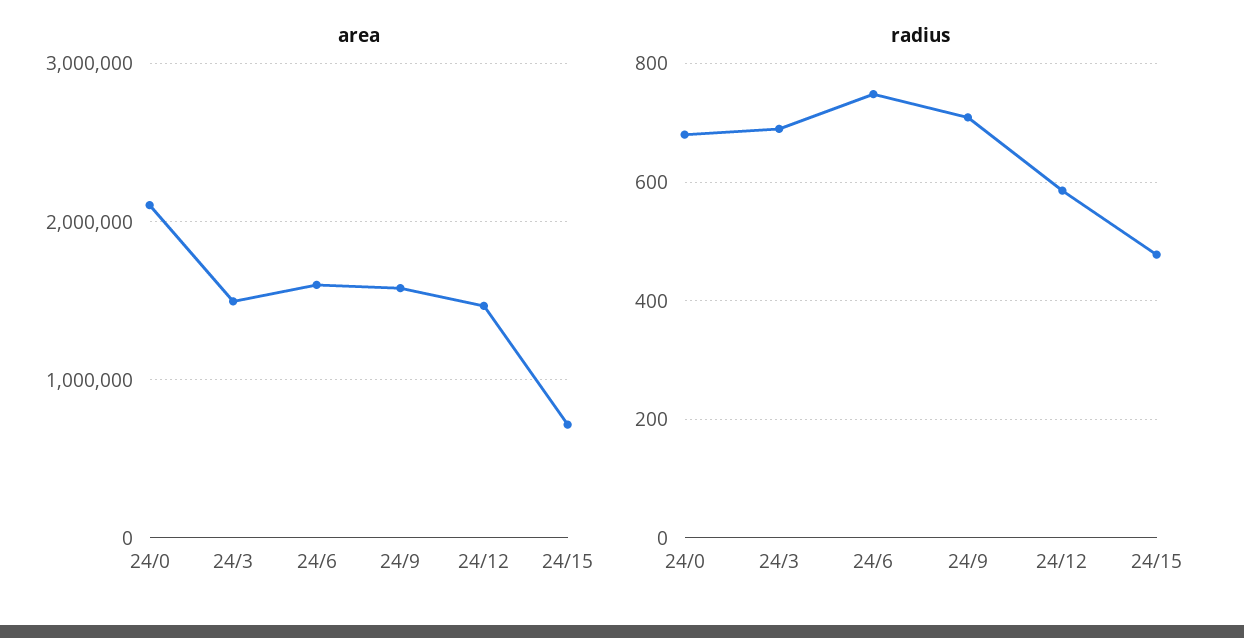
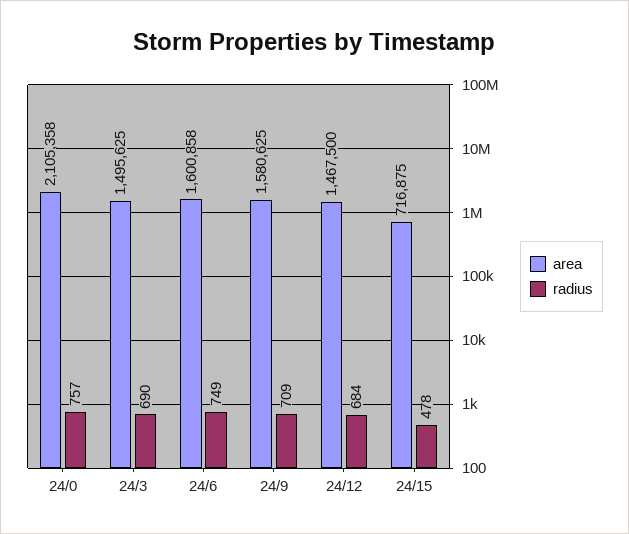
radius, 24/0: 680 -> 757
radius, 24/12: 580 -> 684

